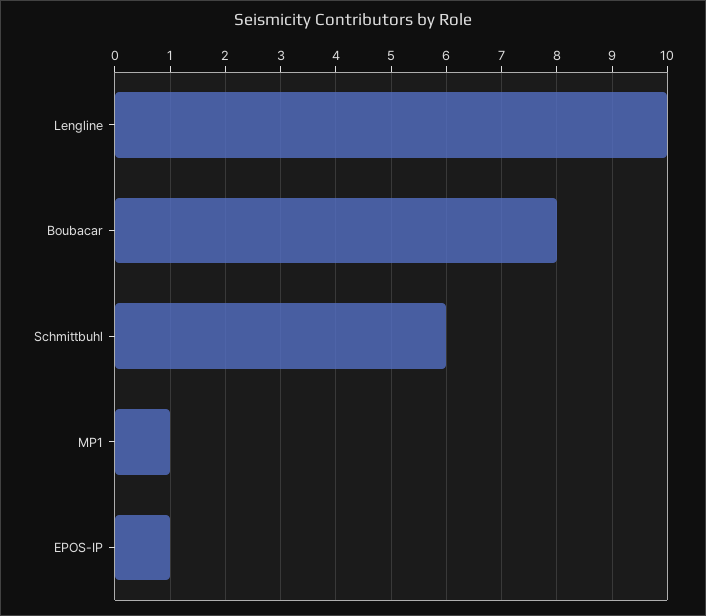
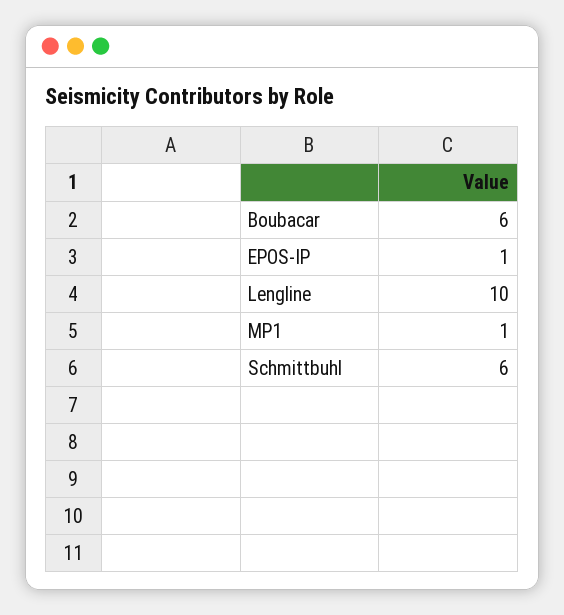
Boubacar: 8 -> 6

